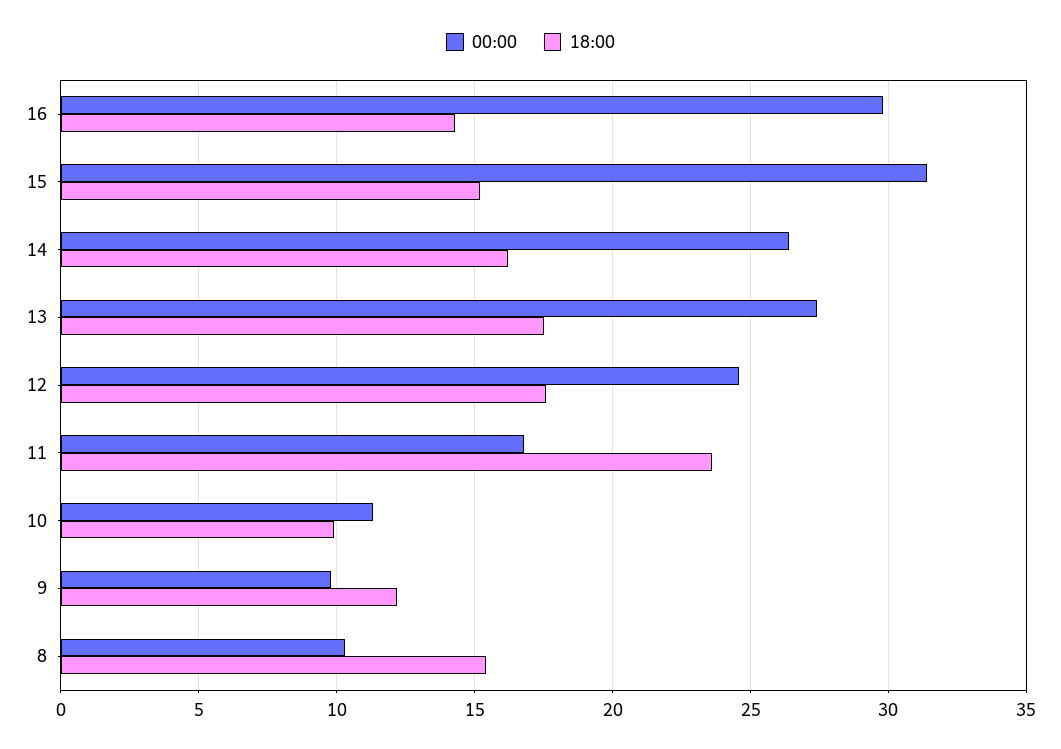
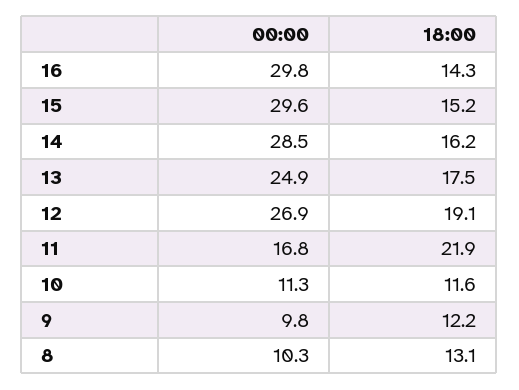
00:00, 15: 31.5 -> 29.6
00:00, 14: 26.5 -> 28.5
00:00, 13: 27.5 -> 24.9
00:00, 12: 24.5 -> 26.9
18:00, 12: 17.5 -> 19.1
18:00, 11: 23.5 -> 21.9
18:00, 10: 10 -> 11.6
18:00, 8: 15.5 -> 13.1

